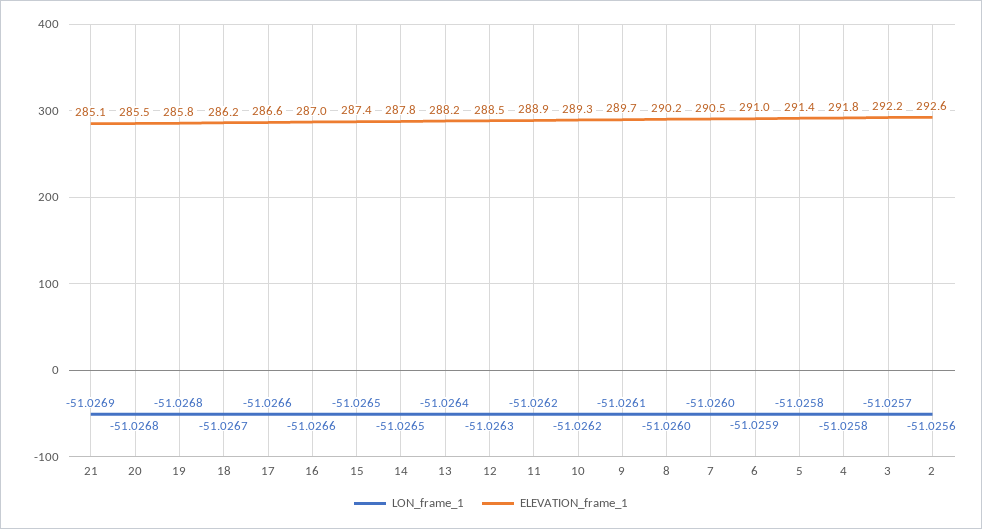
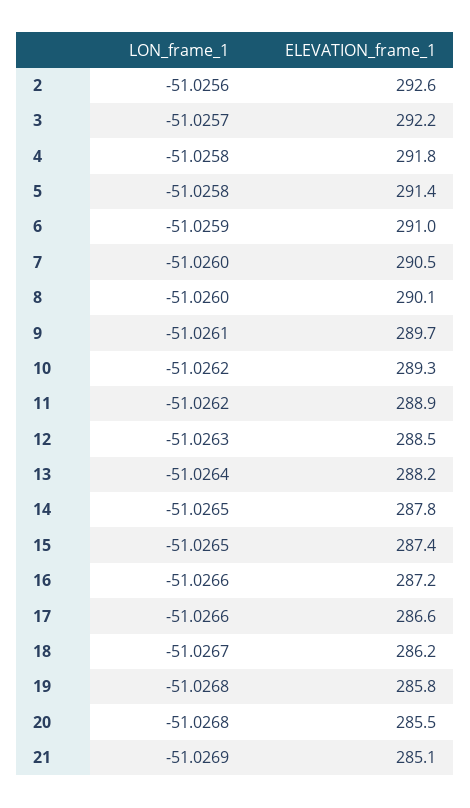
ELEVATION_frame_1, 16: 287 -> 287.2
ELEVATION_frame_1, 8: 290.2 -> 290.1

